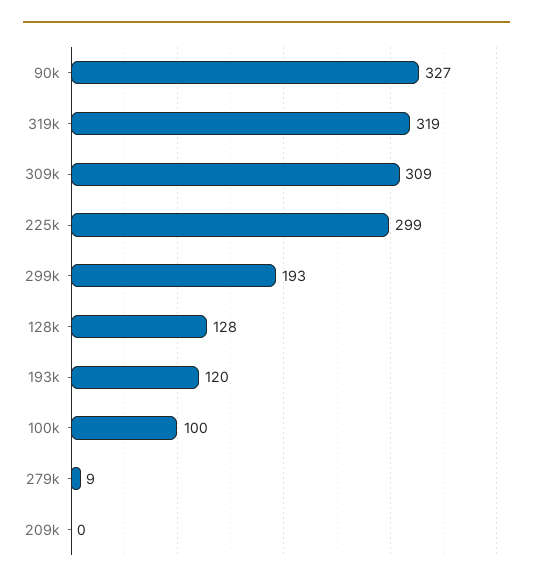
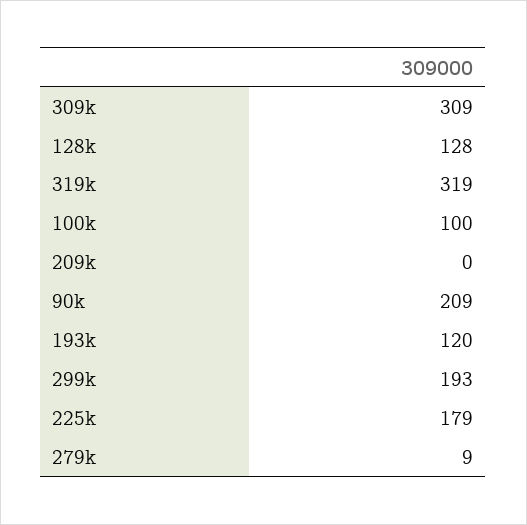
90k: 327 -> 209
225k: 299 -> 179

